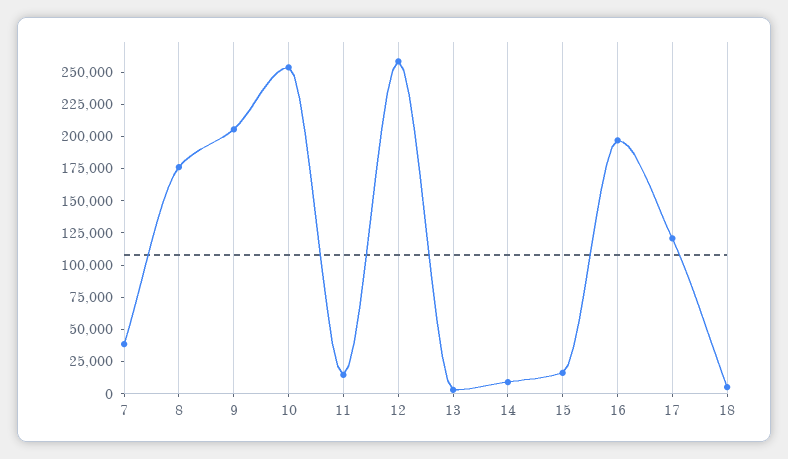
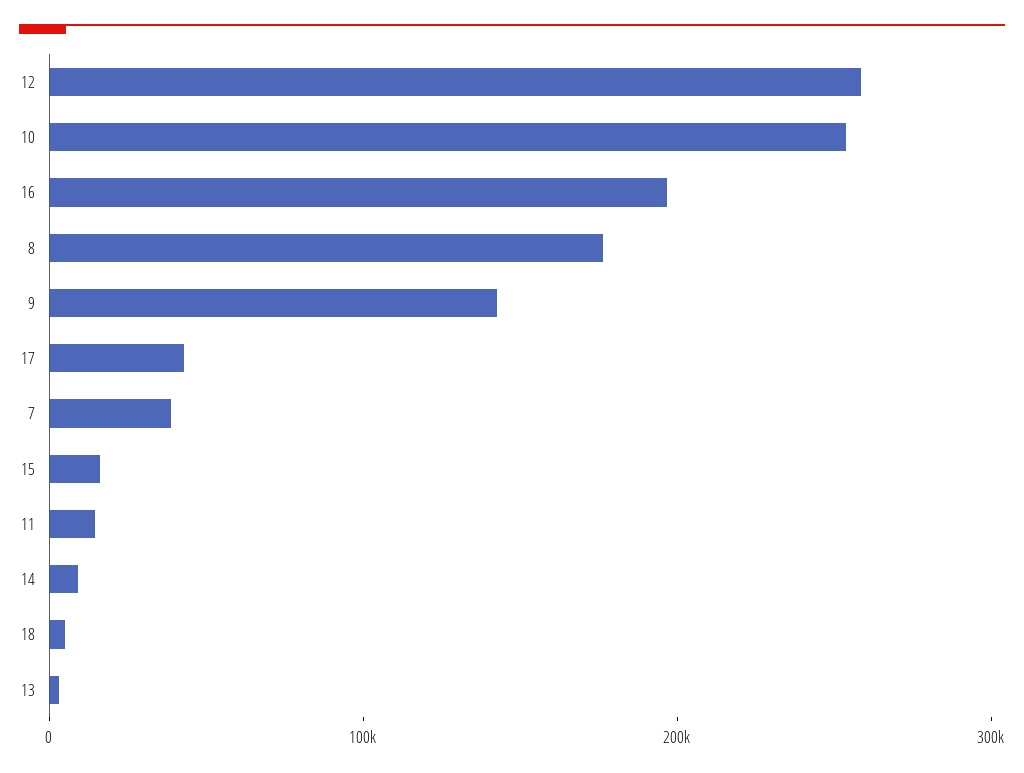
9: 200000 -> 140000
17: 125000 -> 40000

